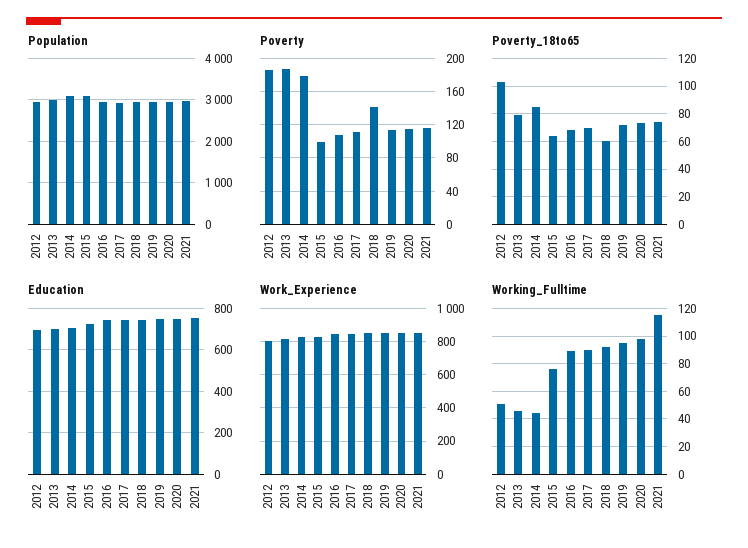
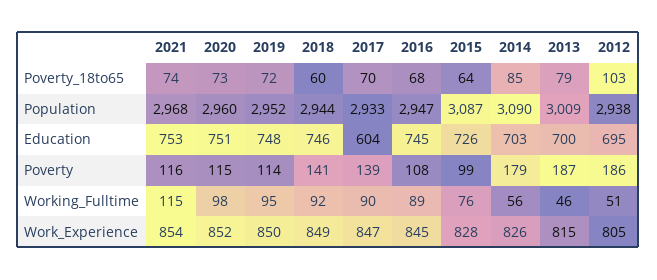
Poverty, 2017: 110 -> 139
Education, 2017: 750 -> 604
Working_Fulltime, 2014: 45 -> 56

